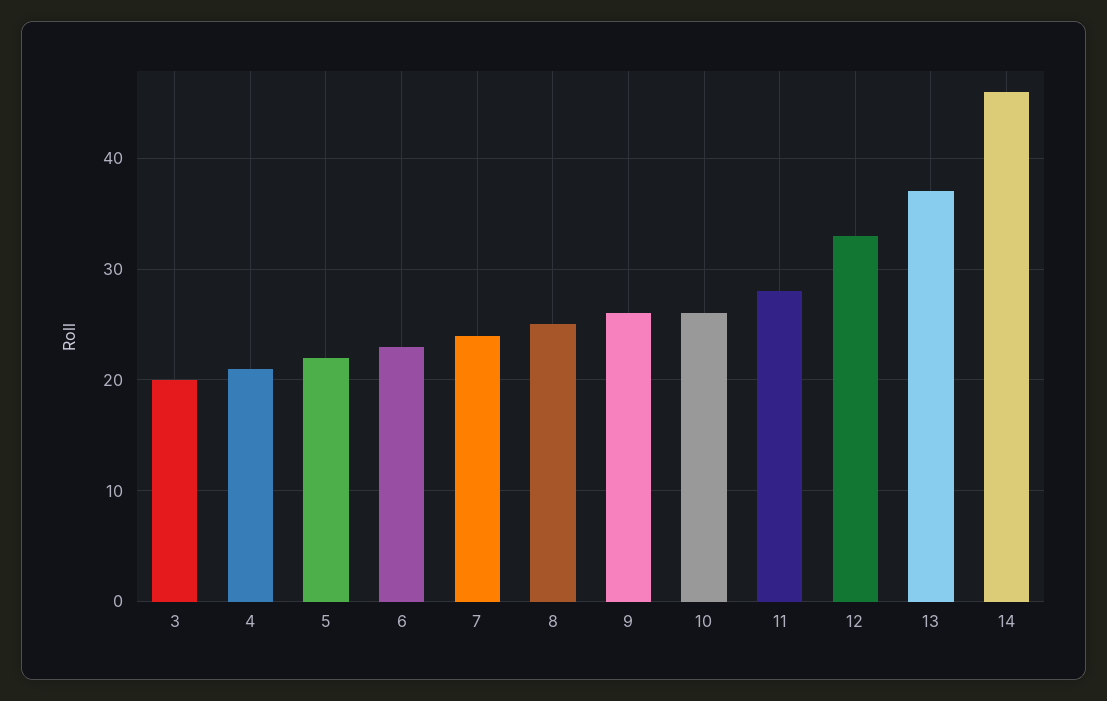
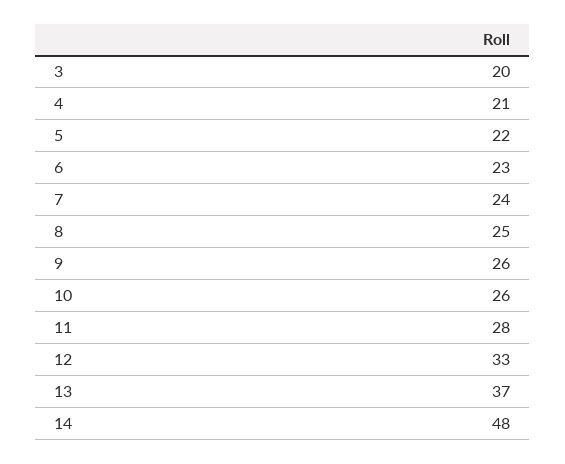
14: 46 -> 48

